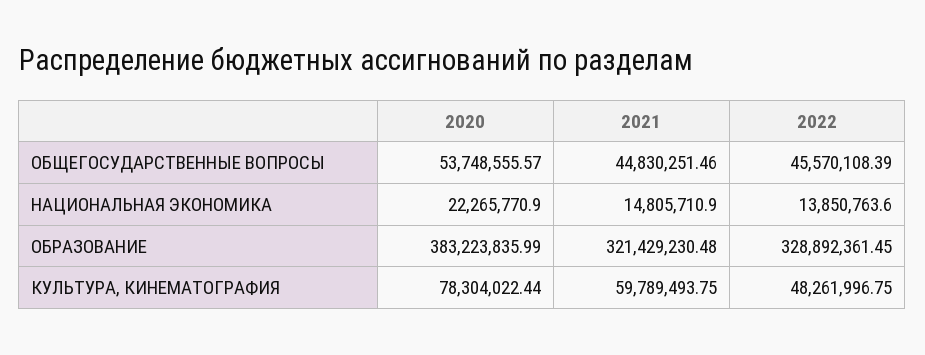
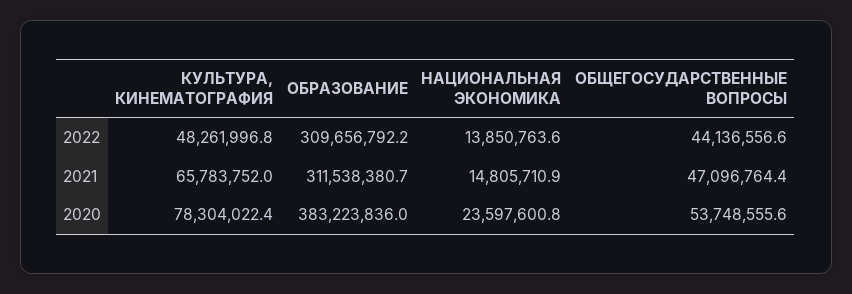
2021, ОБЩЕГОСУДАРСТВЕННЫЕ ВОПРОСЫ: 44830251.46 -> 47096764.4
2022, ОБЩЕГОСУДАРСТВЕННЫЕ ВОПРОСЫ: 45570108.39 -> 44136556.6
2020, НАЦИОНАЛЬНАЯ ЭКОНОМИКА: 22265770.9 -> 23597600.8
2021, ОБРАЗОВАНИЕ: 321429230.48 -> 311538380.7
2022, ОБРАЗОВАНИЕ: 328892361.45 -> 309656792.2
2021, КУЛЬТУРА, КИНЕМАТОГРАФИЯ: 59789493.75 -> 65783752

